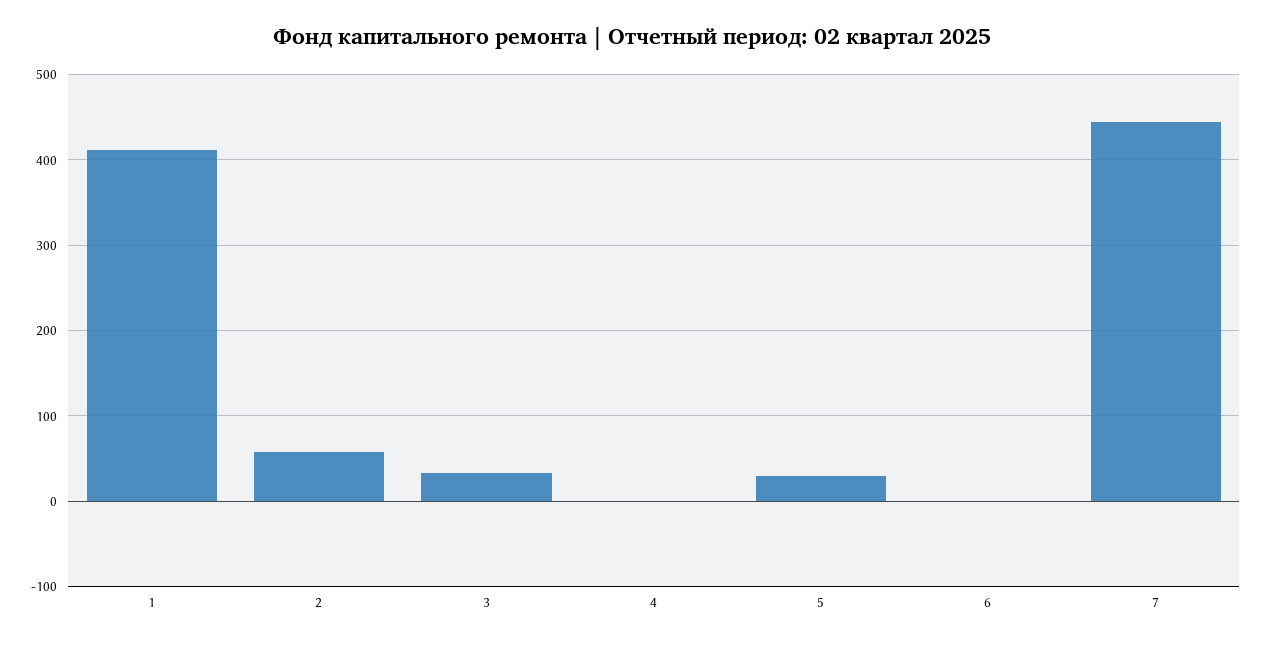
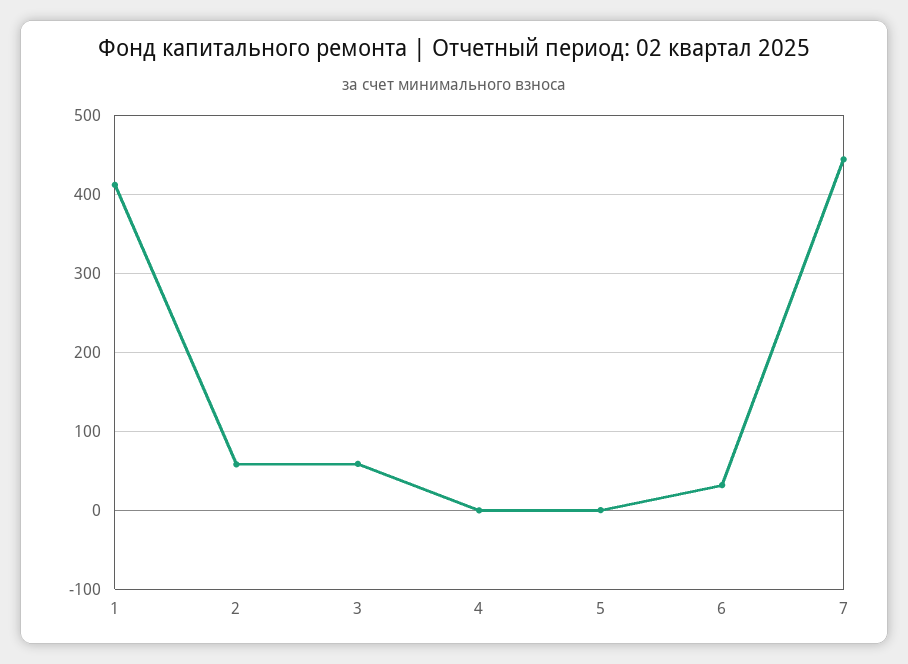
3: 30 -> 60
5: 30 -> 0
6: 0 -> 30

